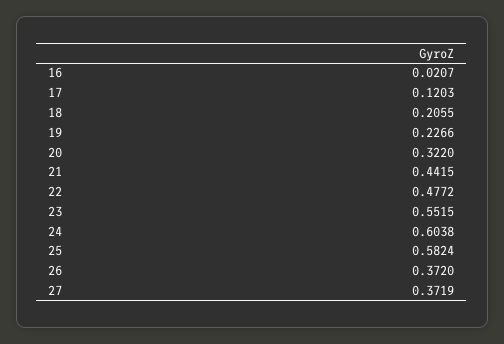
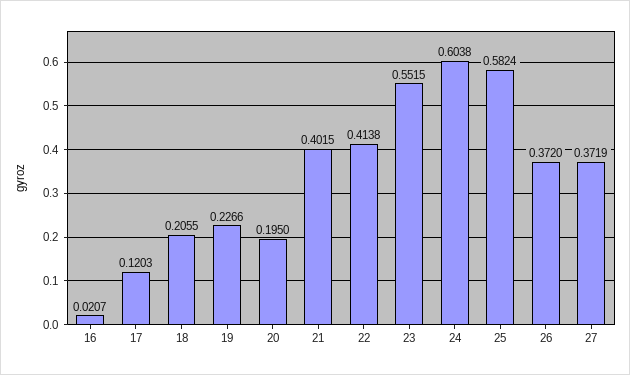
20: 0.322 -> 0.195
21: 0.4415 -> 0.4015
22: 0.4772 -> 0.4138

